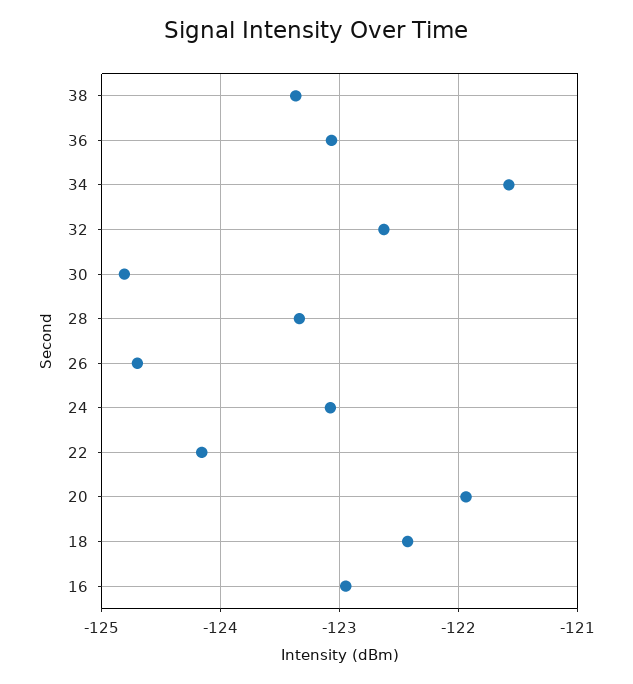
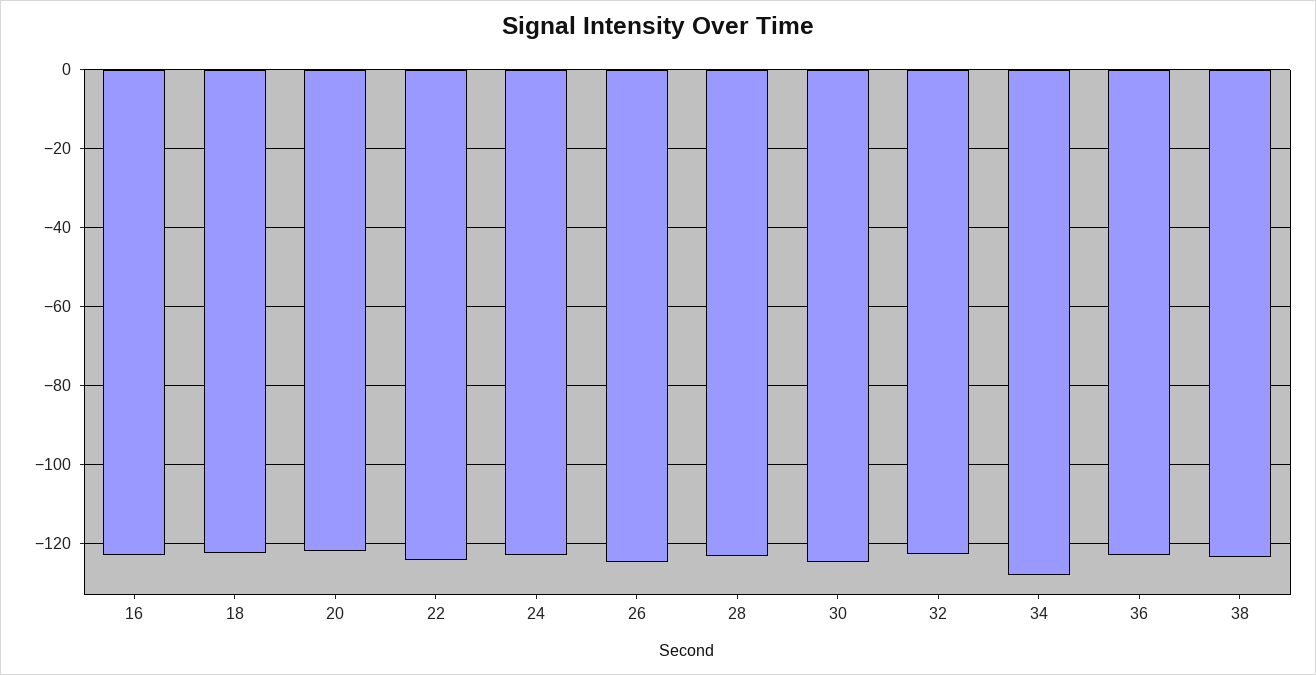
34: -121.6 -> -128

